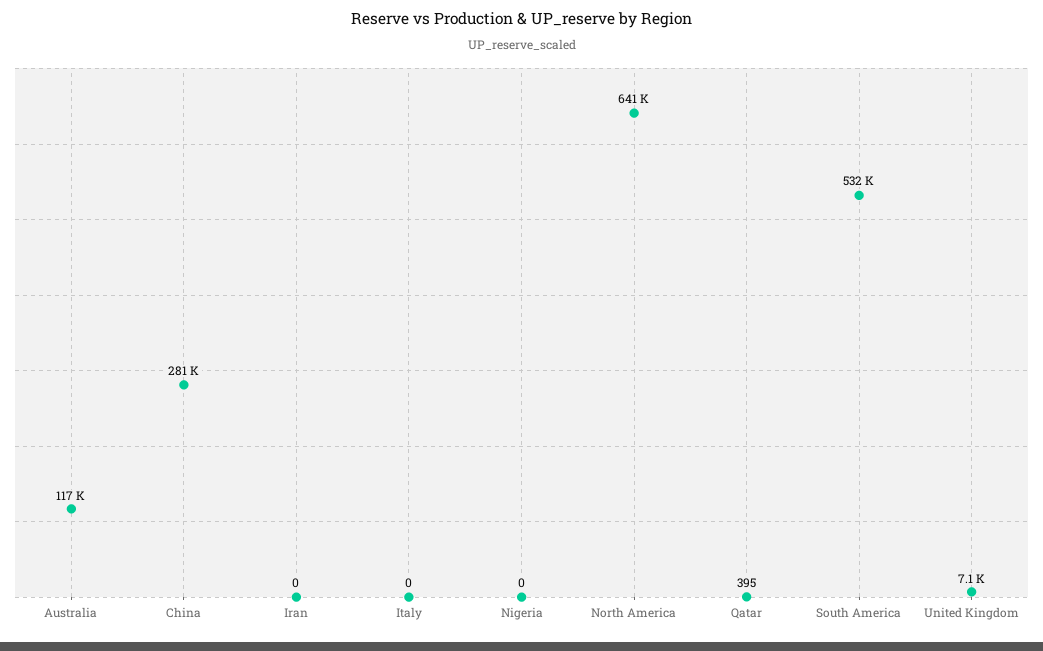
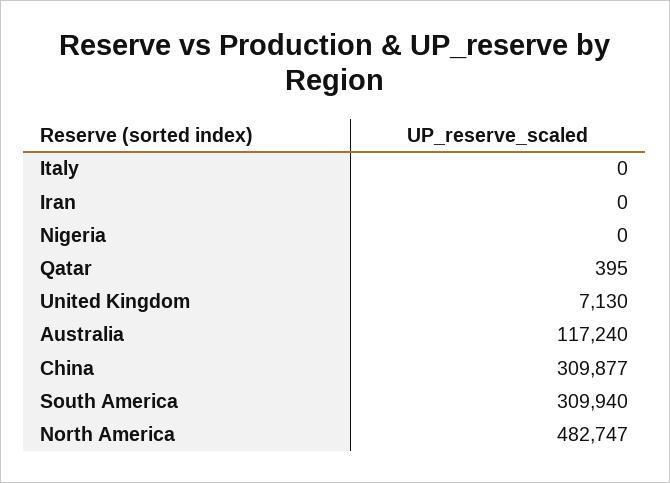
China: 281000 -> 309877
North America: 641000 -> 482747
South America: 532000 -> 309940

